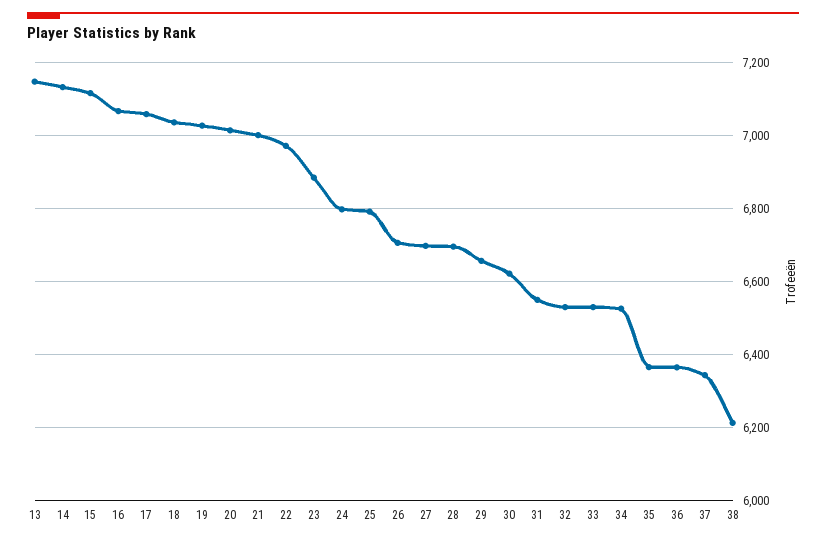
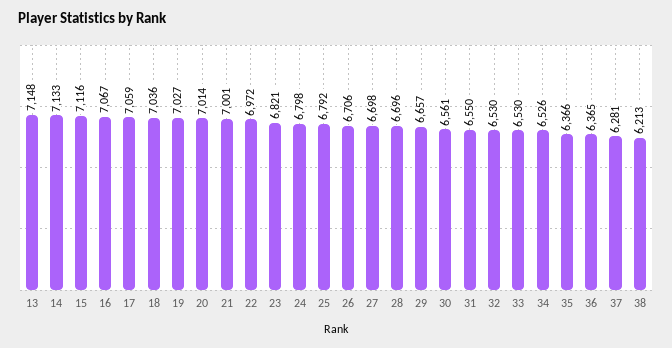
23: 6880 -> 6821
30: 6620 -> 6561
37: 6340 -> 6281

